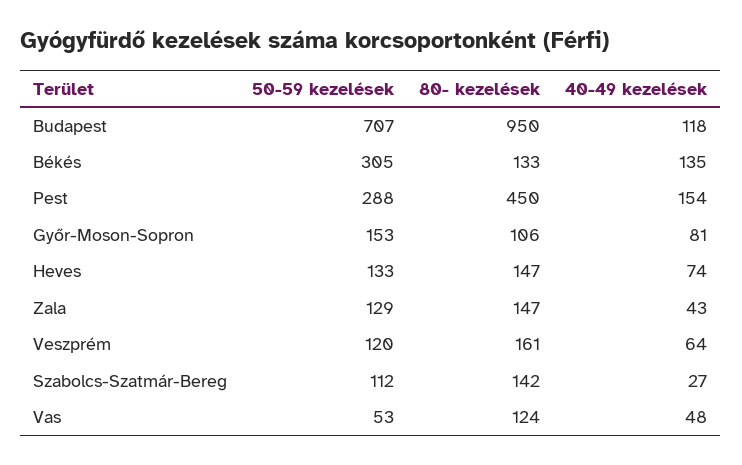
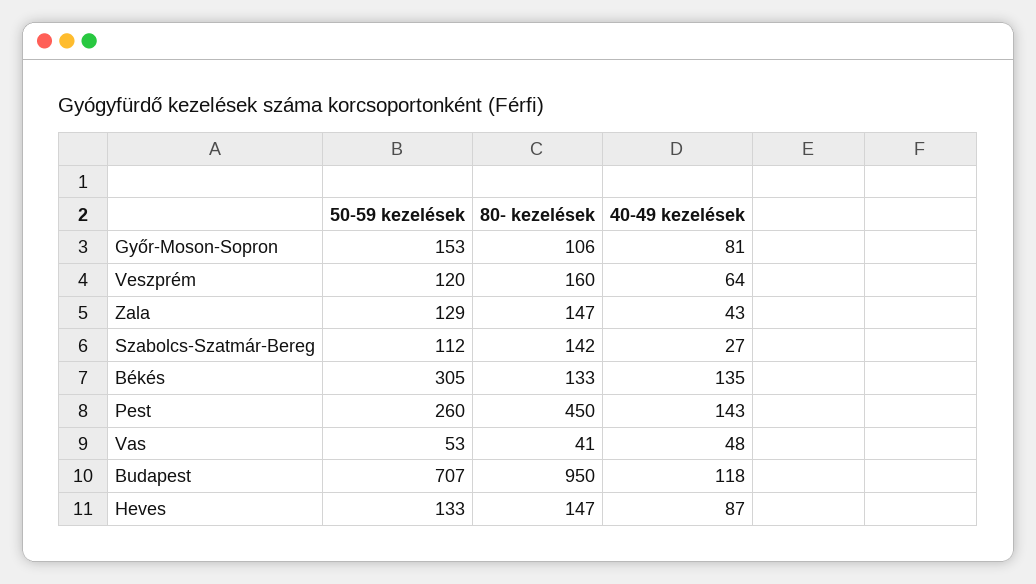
50-59 kezelések, Pest: 288 -> 260
40-49 kezelések, Pest: 154 -> 143
40-49 kezelések, Heves: 74 -> 87
80- kezelések, Veszprém: 161 -> 160
80- kezelések, Vas: 124 -> 41

